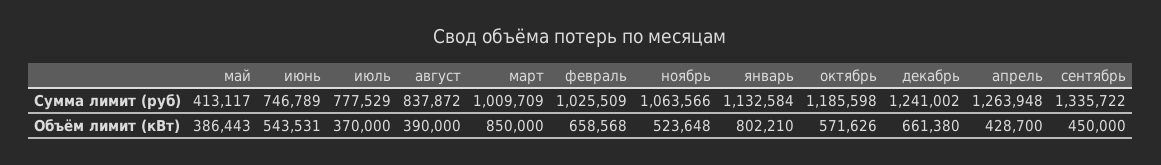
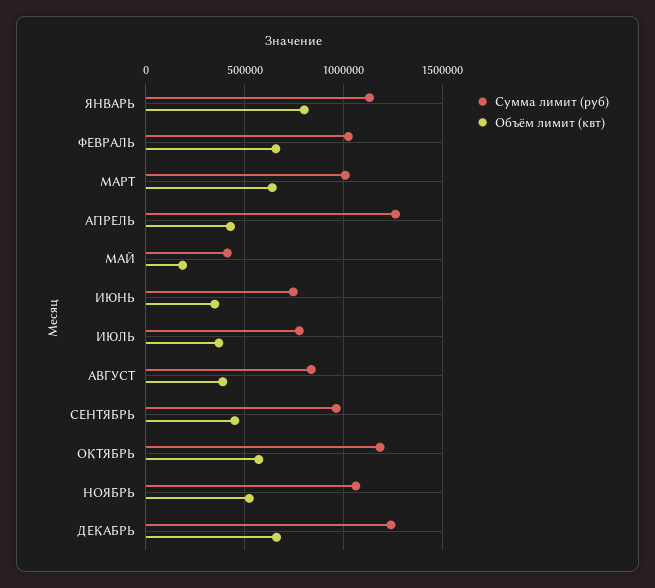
Сумма лимит (руб), сентябрь: 1335722 -> 950000
Объём лимит (кВт), май: 386443 -> 200000
Объём лимит (кВт), июнь: 543531 -> 350000
Объём лимит (кВт), март: 850000 -> 650000

